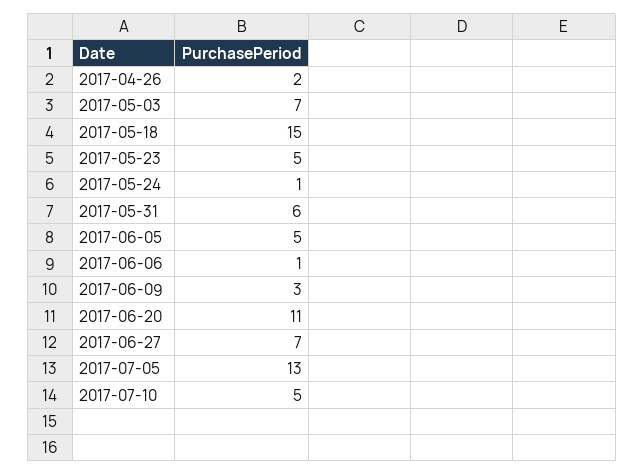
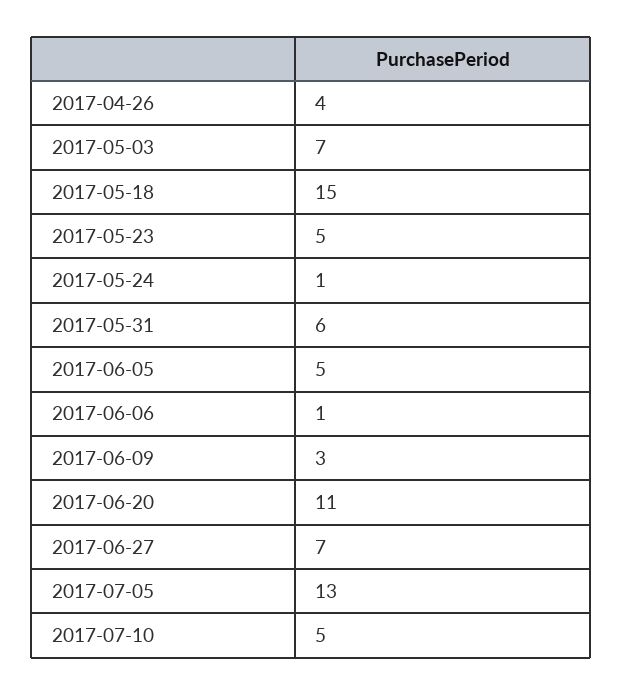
2017-04-26: 2 -> 4

